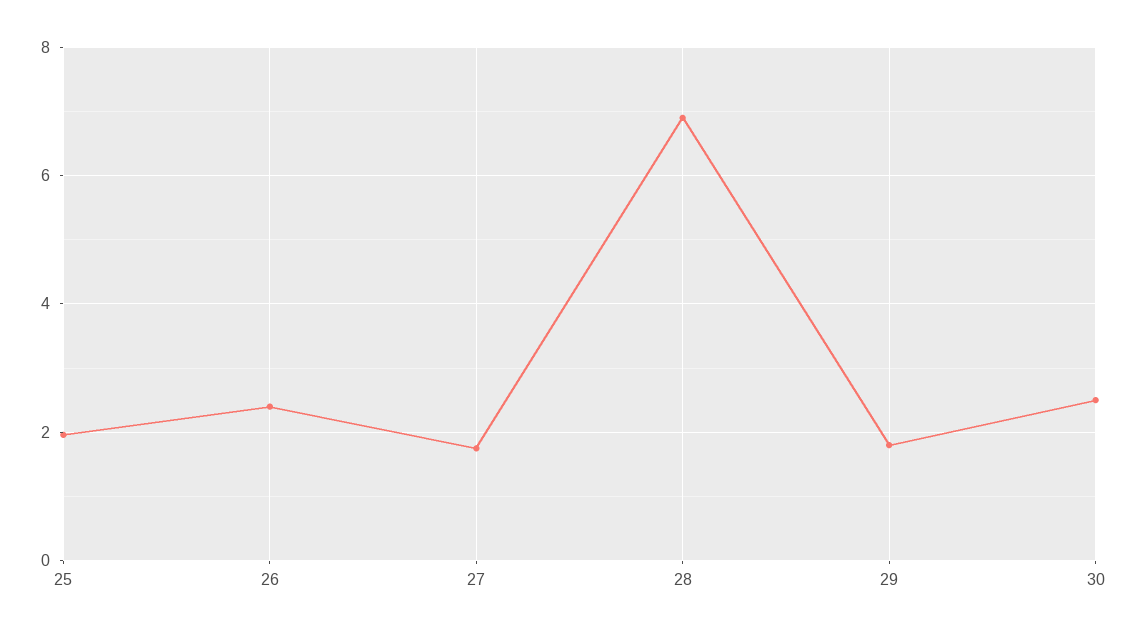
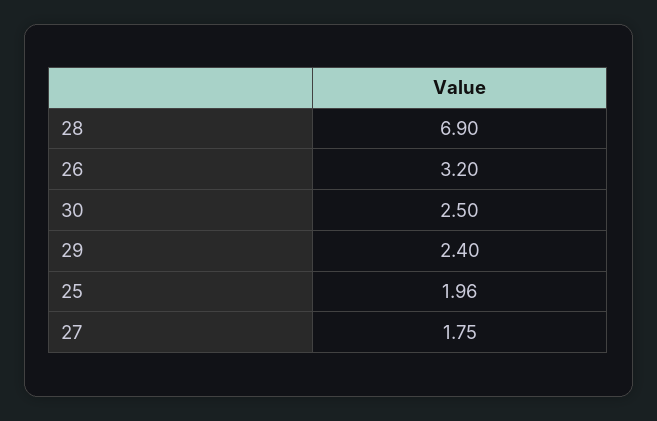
26: 2.4 -> 3.2
29: 1.8 -> 2.4

